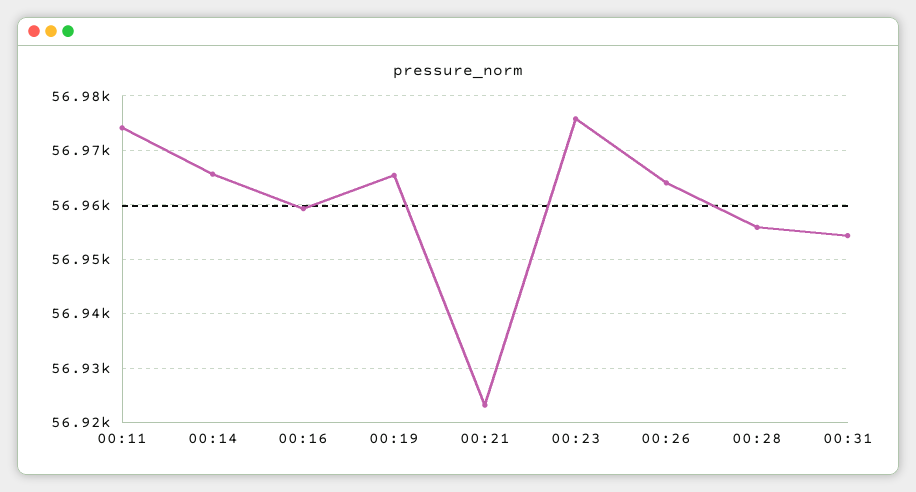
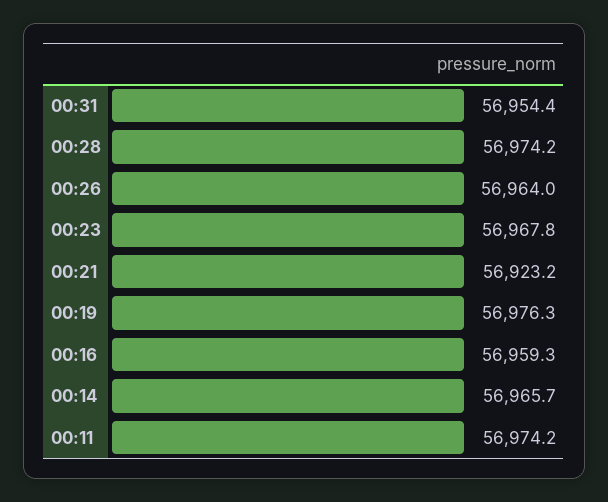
00:19: 56966 -> 56976.3
00:23: 56976 -> 56967.8
00:28: 56956 -> 56974.2

